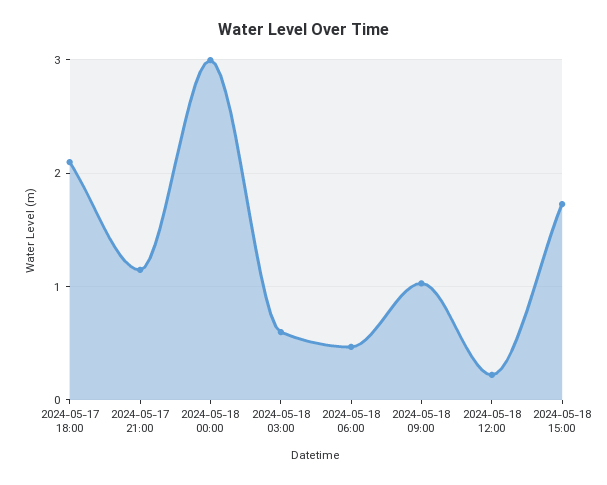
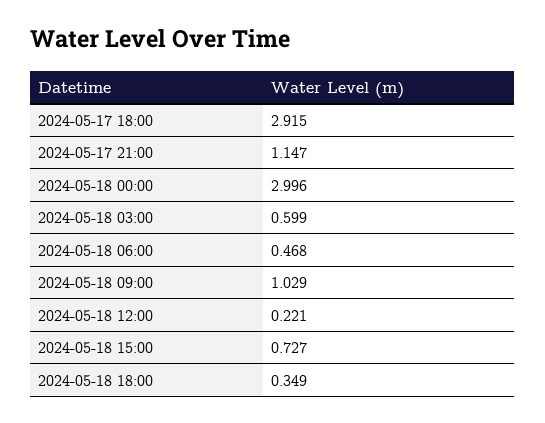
2024-05-17 18:00: 2.1 -> 2.915
2024-05-18 15:00: 1.7 -> 0.727
2024-05-18 18:00: none -> 0.349

